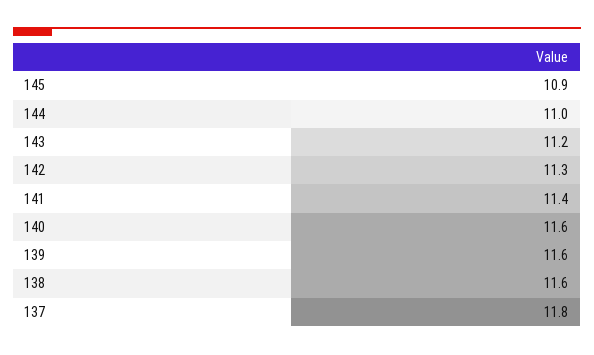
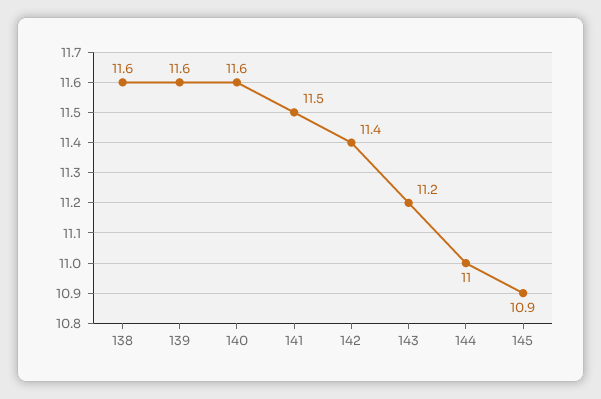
142: 11.3 -> 11.4
141: 11.4 -> 11.5
137: 11.8 -> none

